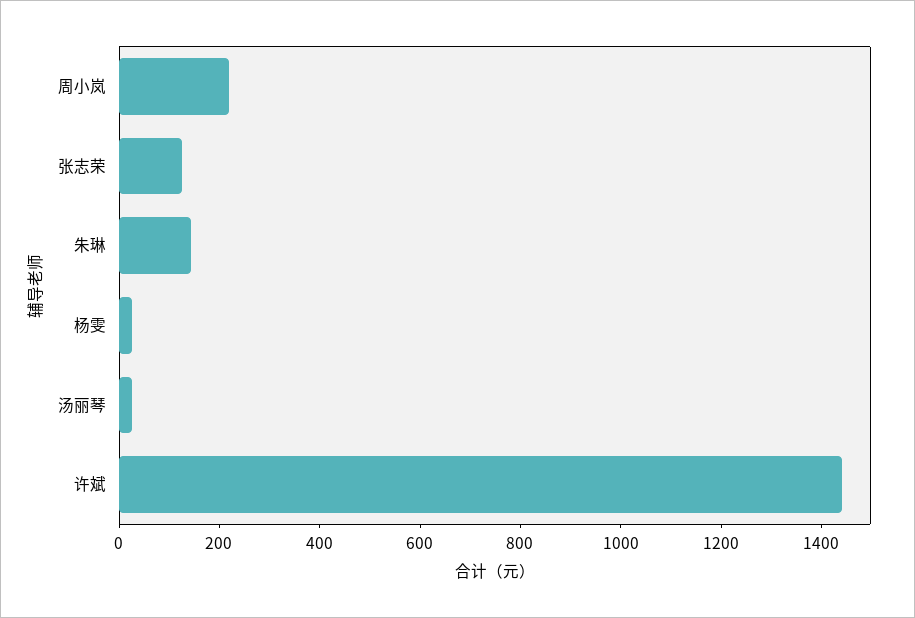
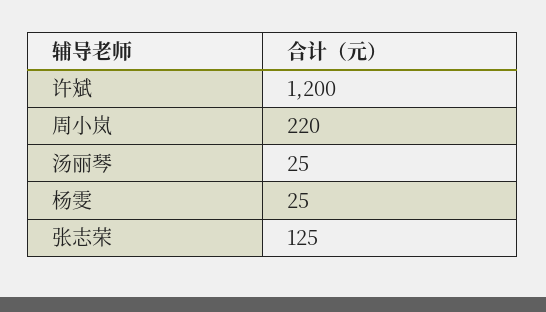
朱琳: 150 -> none
许斌: 1450 -> 1200

